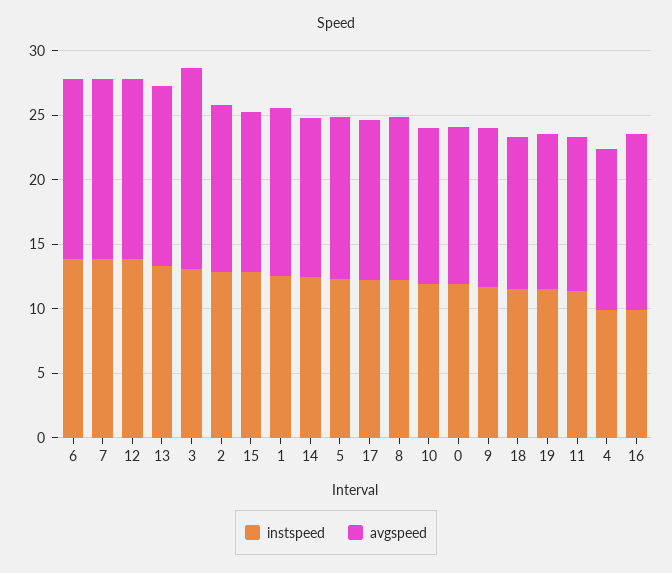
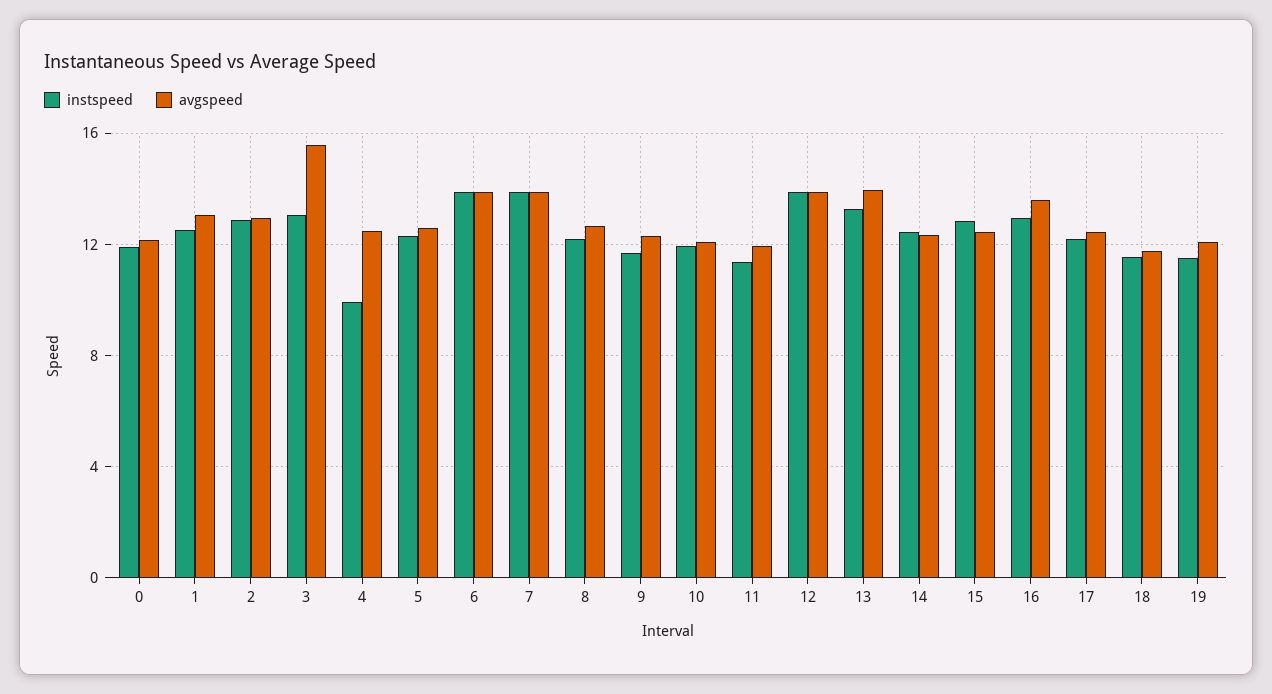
instspeed, 16: 10 -> 13

